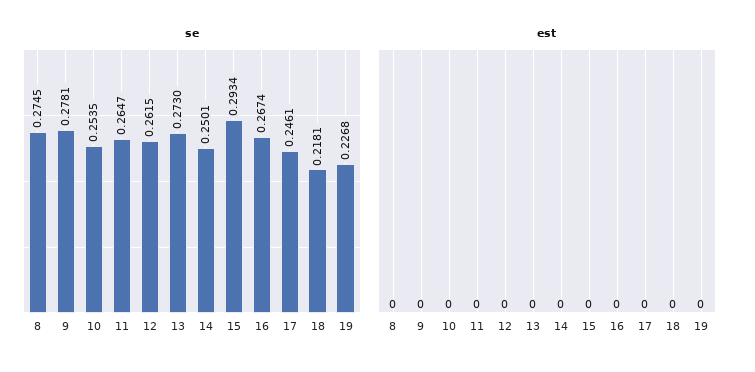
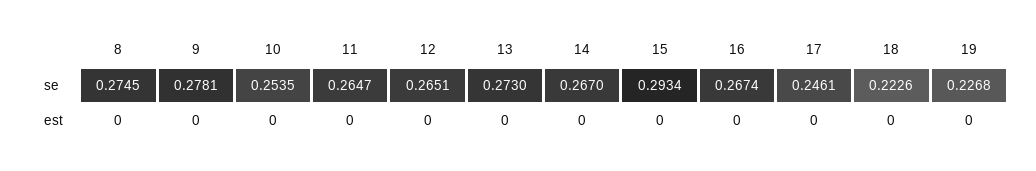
se, 12: 0.2615 -> 0.2651
se, 14: 0.2501 -> 0.267
se, 18: 0.2181 -> 0.2226

